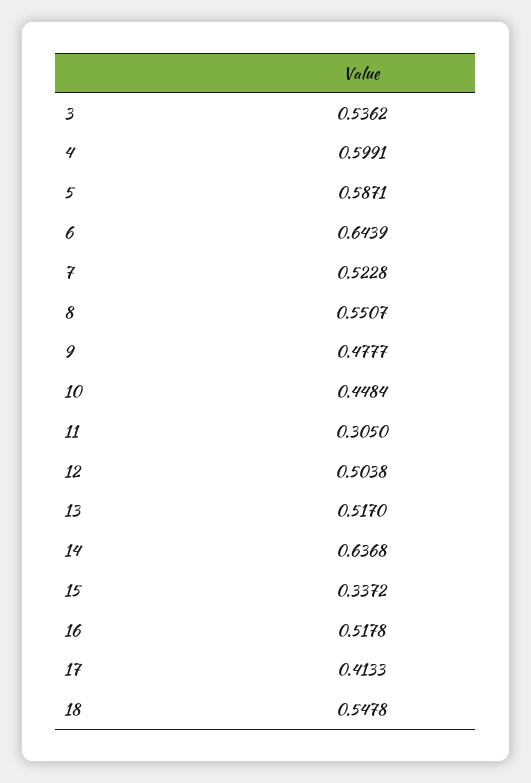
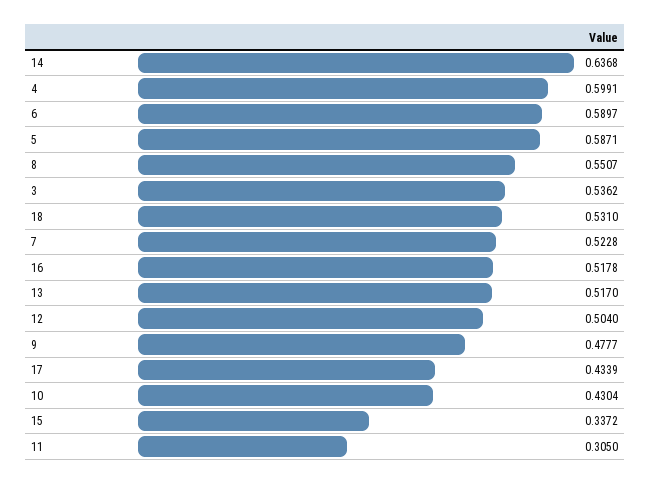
6: 0.6439 -> 0.5897
10: 0.4484 -> 0.4304
12: 0.5038 -> 0.504
17: 0.4133 -> 0.4339
18: 0.5478 -> 0.531

